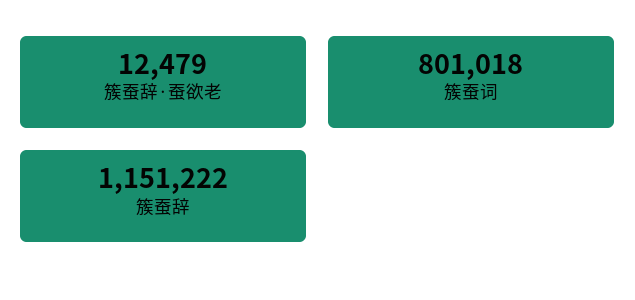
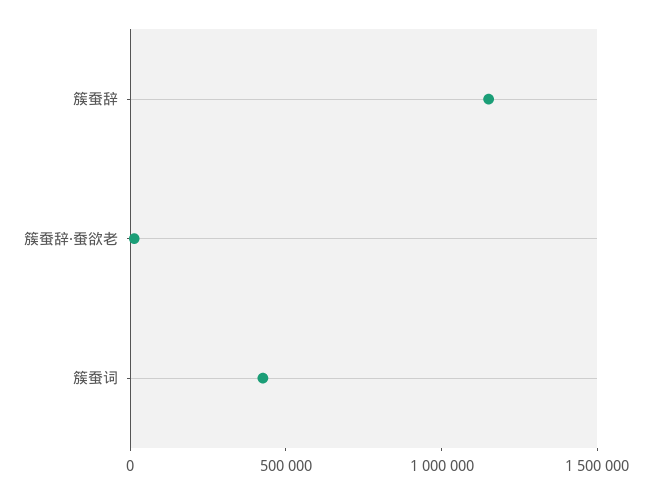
簇蚕词: 801018 -> 400000

